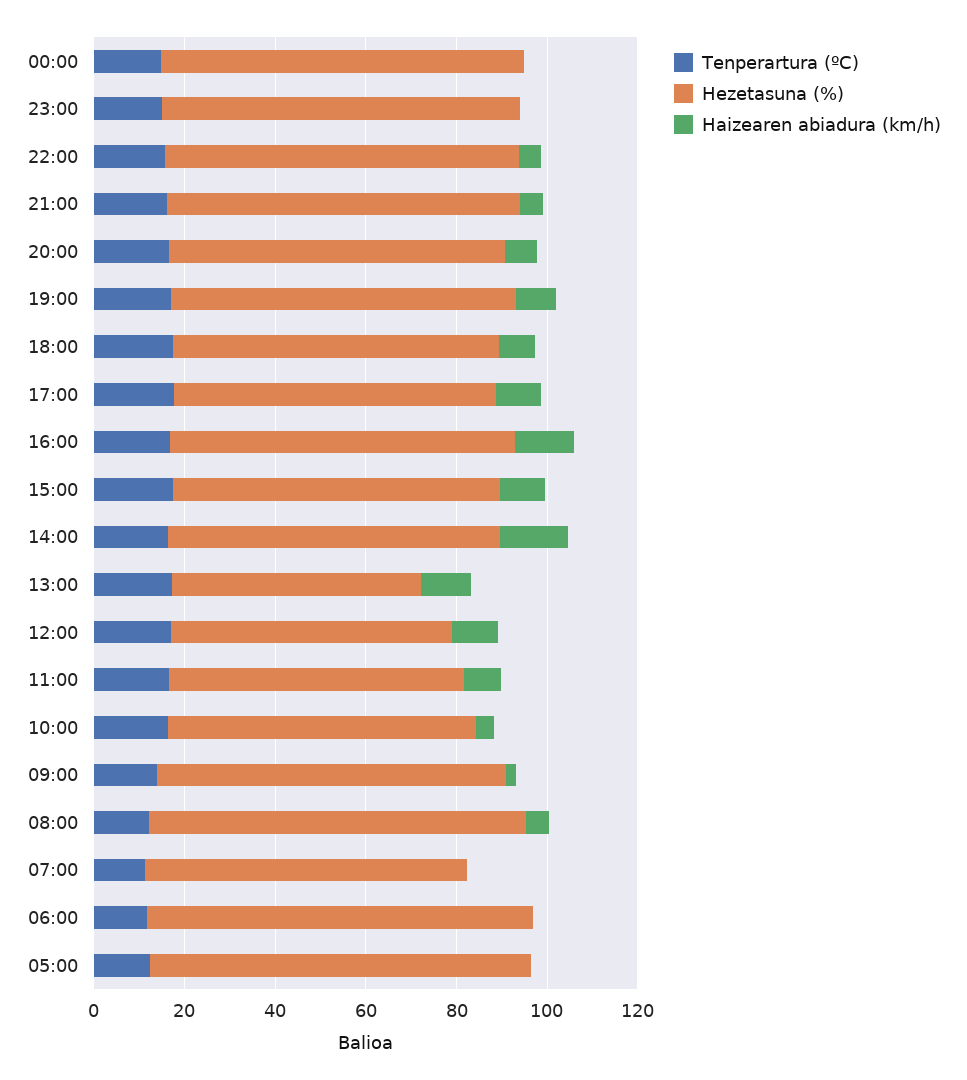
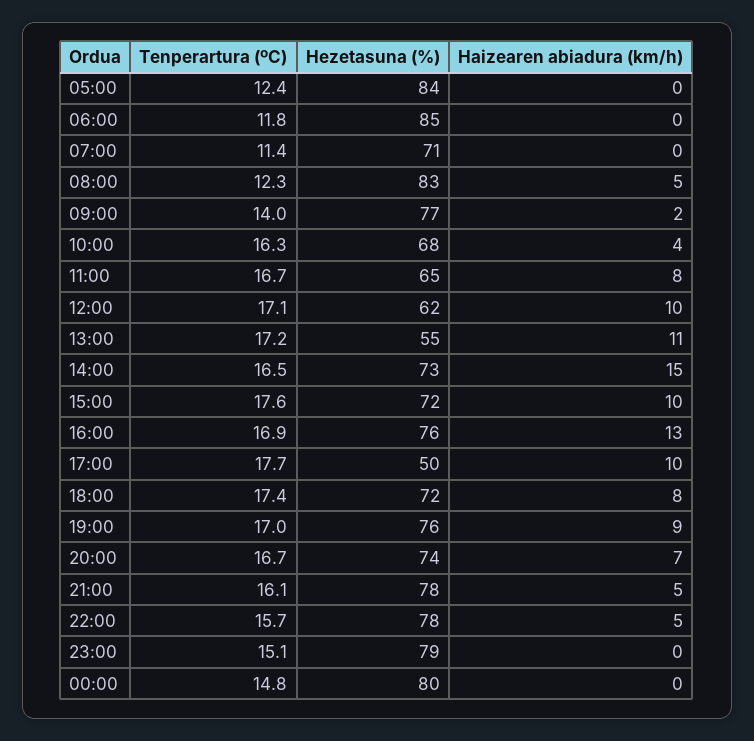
Hezetasuna (%), 17:00: 70 -> 50

